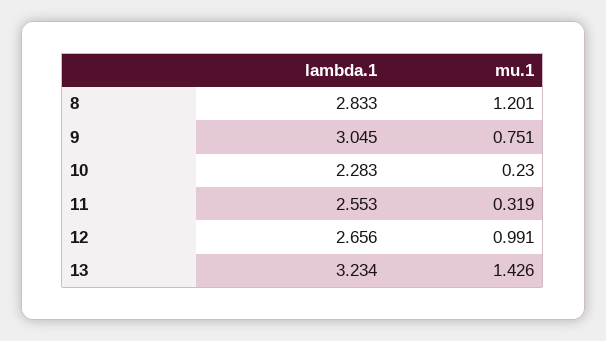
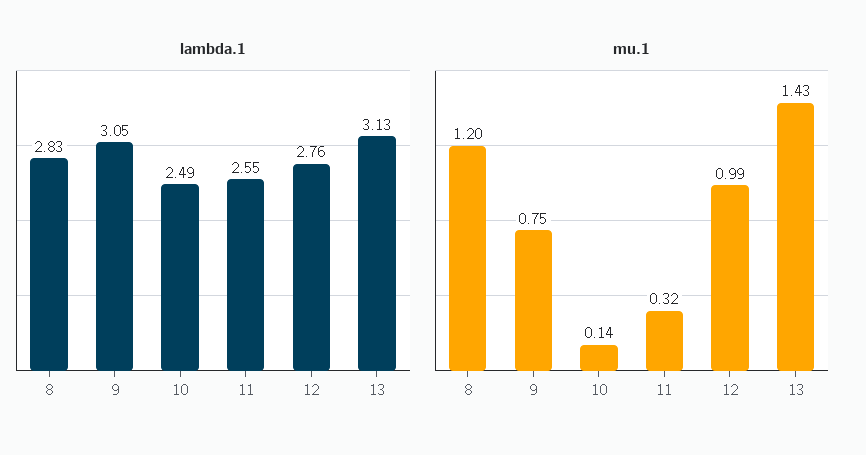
lambda.1, 10: 2.283 -> 2.49
mu.1, 10: 0.23 -> 0.14
lambda.1, 12: 2.656 -> 2.76
lambda.1, 13: 3.234 -> 3.13

